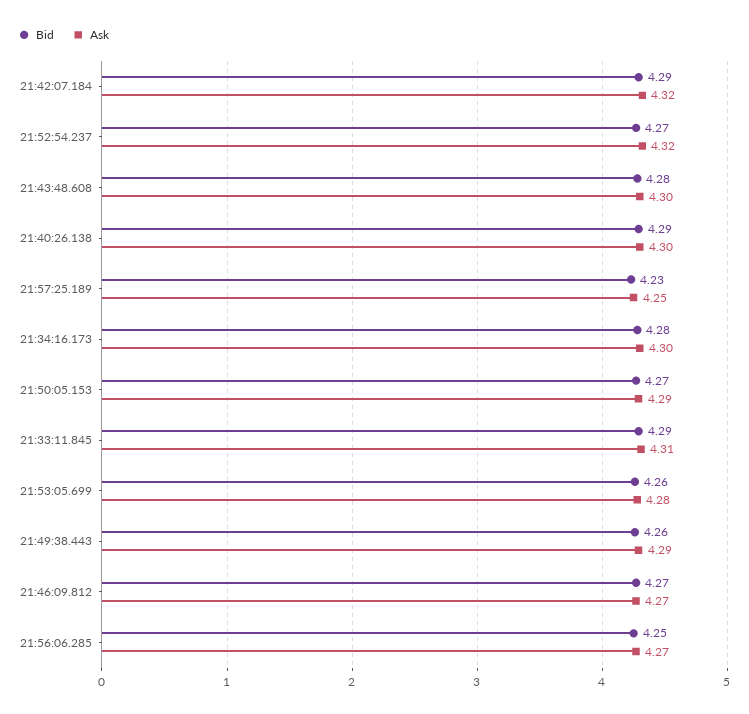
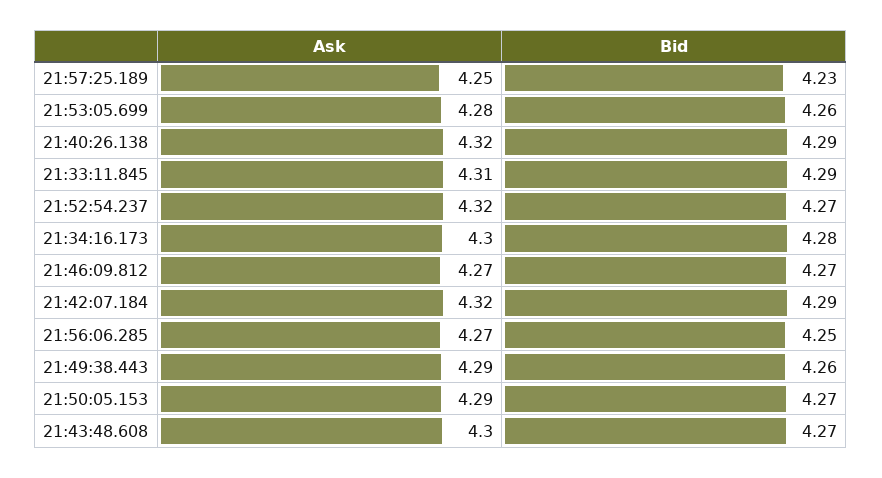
Bid, 21:43:48.608: 4.28 -> 4.27
Ask, 21:40:26.138: 4.3 -> 4.32

